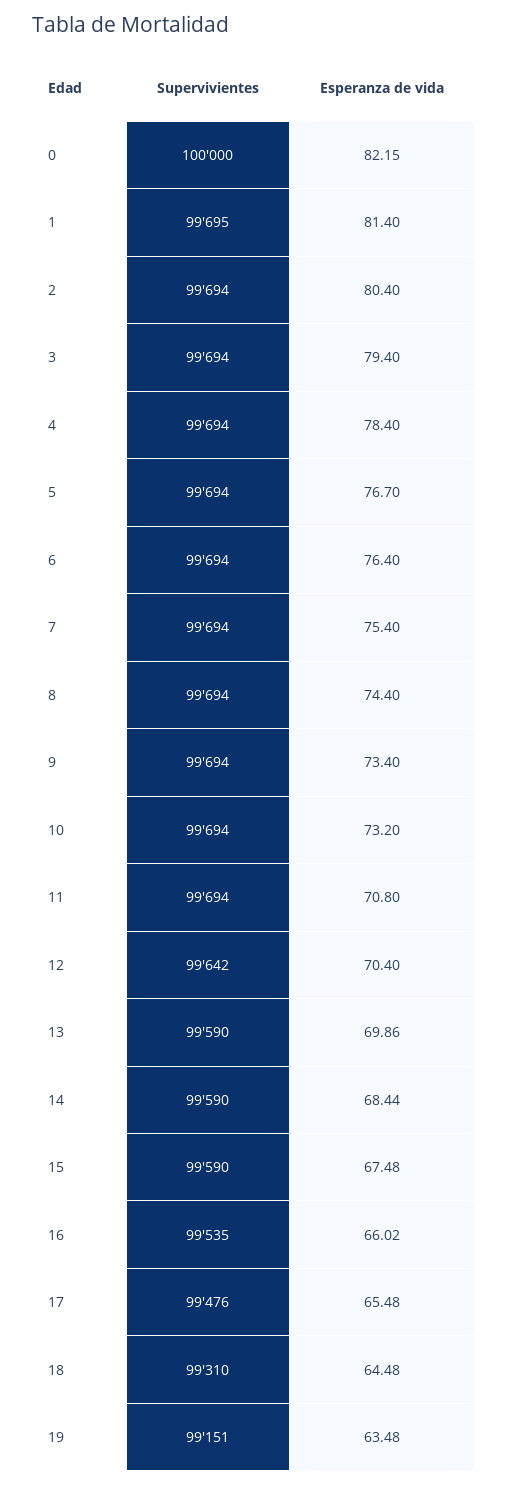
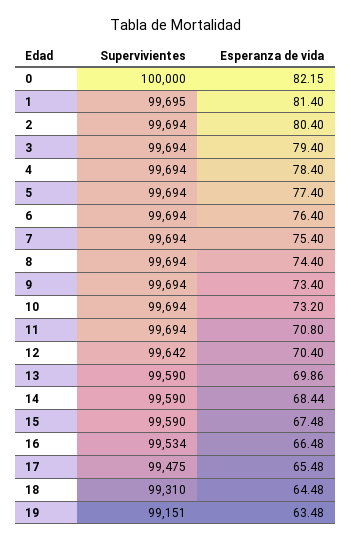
Esperanza de vida, 5: 76.7 -> 77.4
Supervivientes, 16: 99535 -> 99534
Esperanza de vida, 16: 66.02 -> 66.48
Supervivientes, 17: 99476 -> 99475

